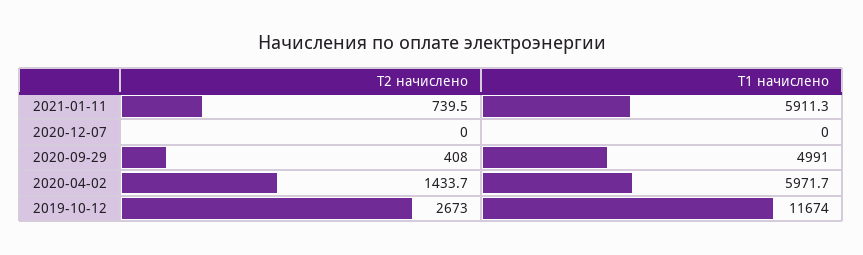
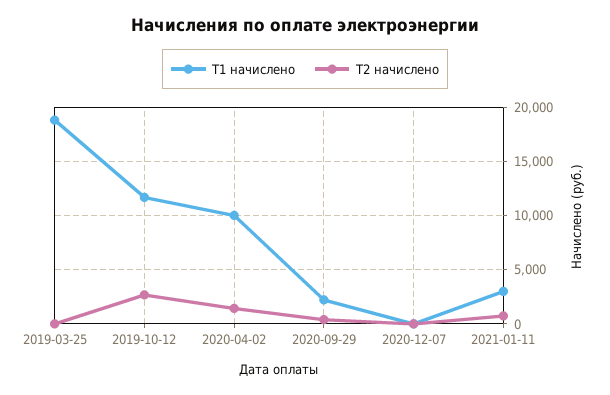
Т1 начислено, 2021-01-11: 5911.3 -> 3000
Т1 начислено, 2020-09-29: 4991 -> 2000
Т1 начислено, 2020-04-02: 5971.7 -> 10000
Т1 начислено, 2019-03-25: none -> 19000
Т2 начислено, 2019-03-25: none -> 0

